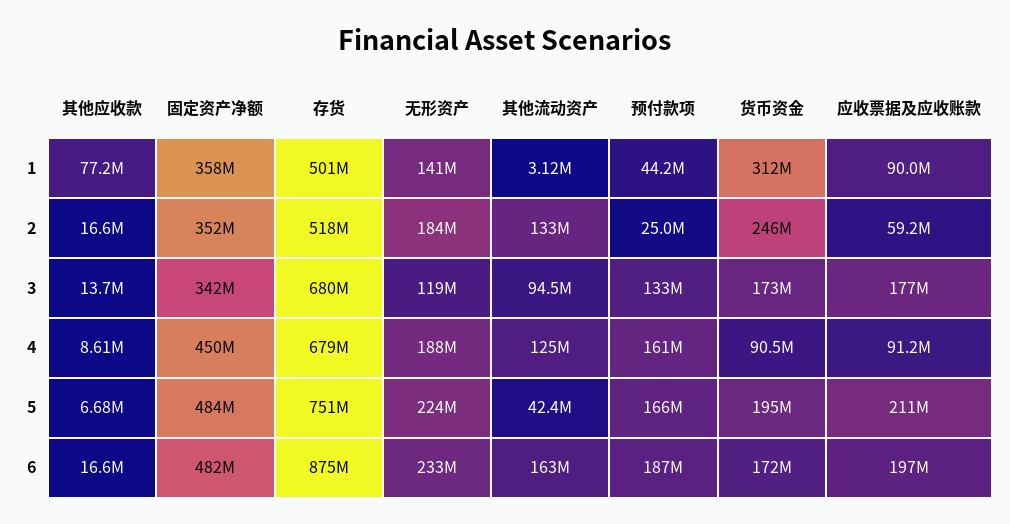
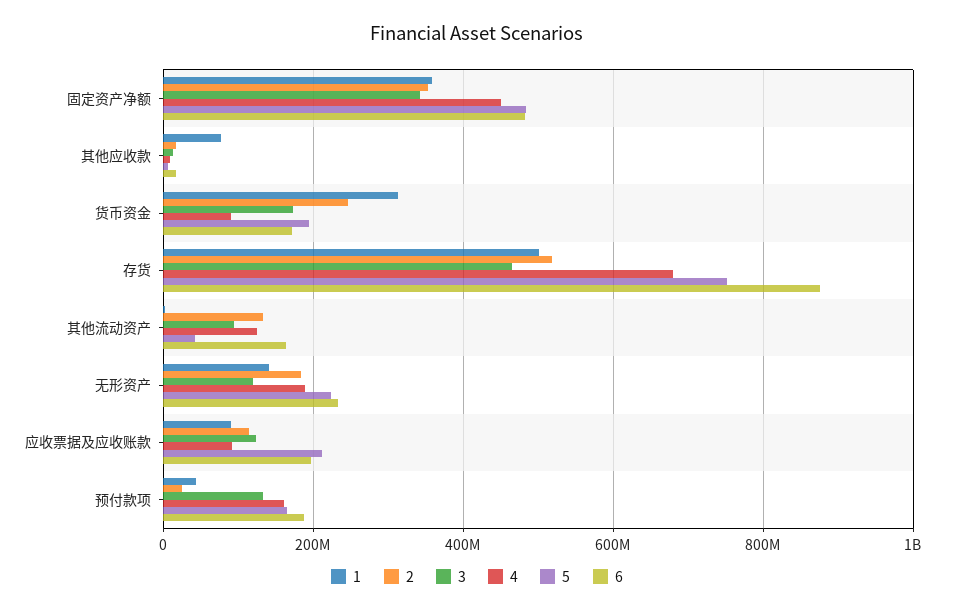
2, 应收票据及应收账款: 59200000 -> 120000000
3, 存货: 680000000 -> 460000000
3, 应收票据及应收账款: 177000000 -> 120000000

